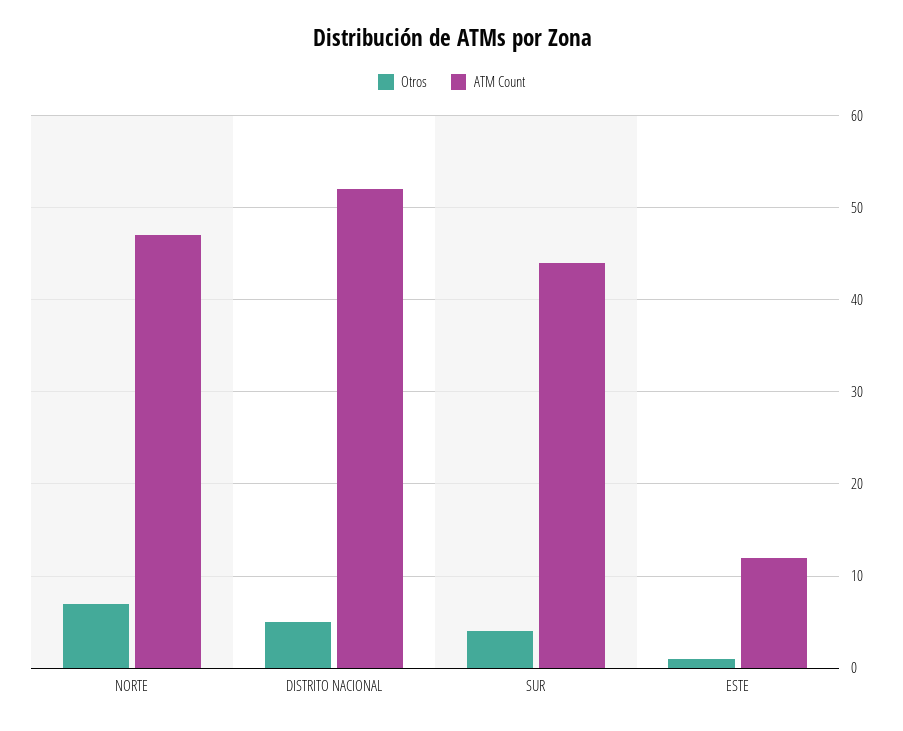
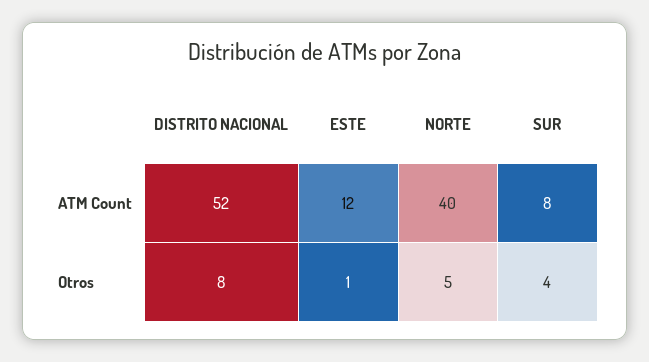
Otros, NORTE: 7 -> 5
ATM Count, NORTE: 47 -> 40
Otros, DISTRITO NACIONAL: 5 -> 8
ATM Count, SUR: 44 -> 8

